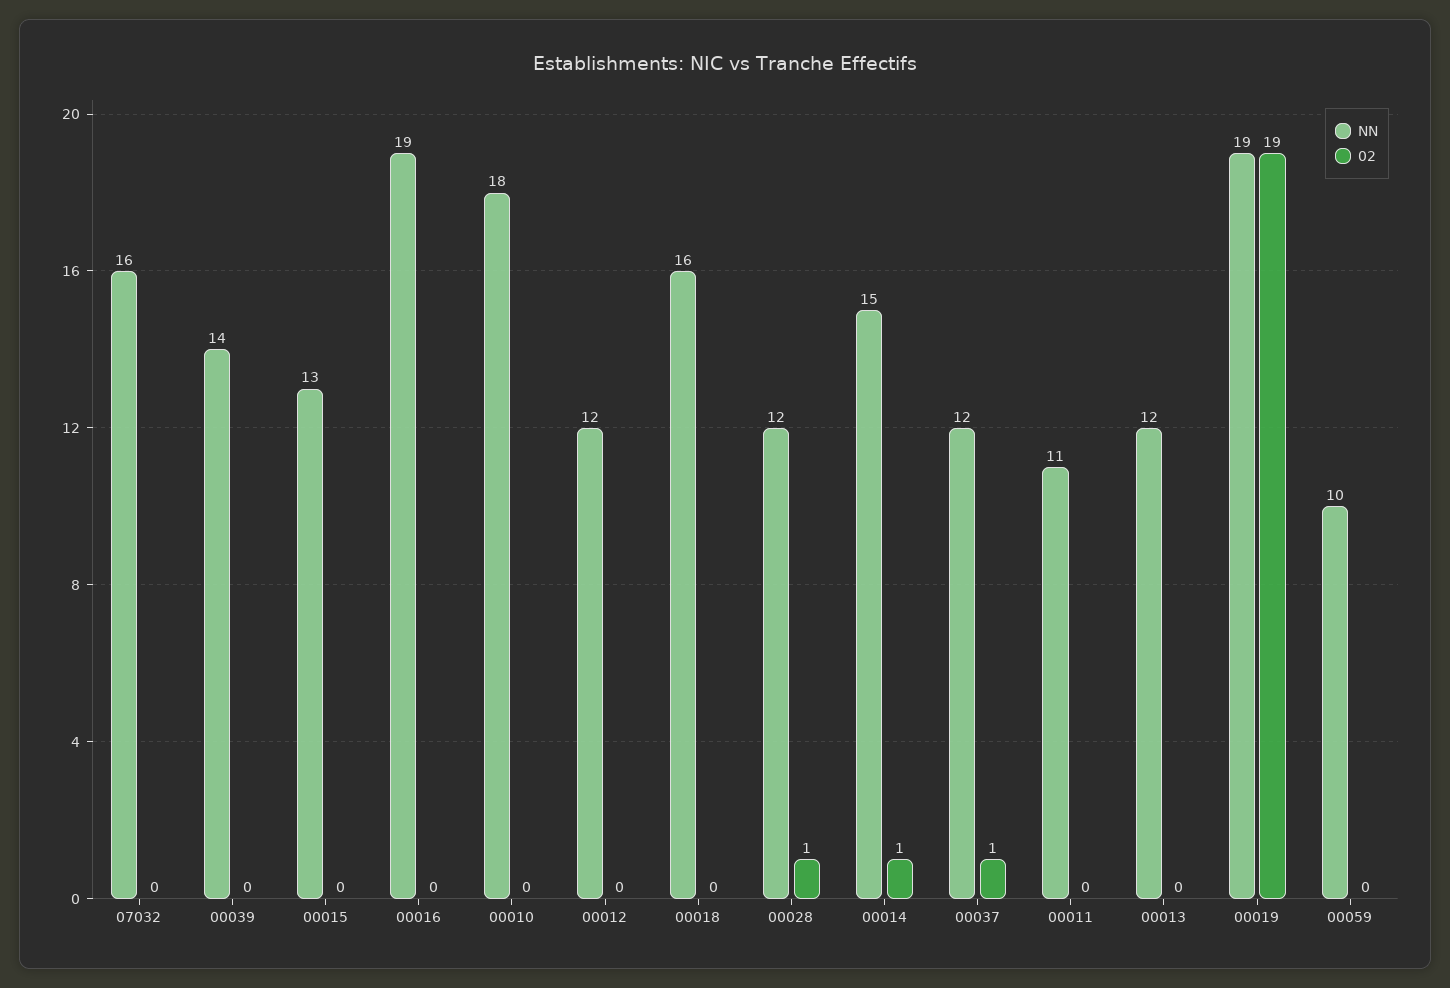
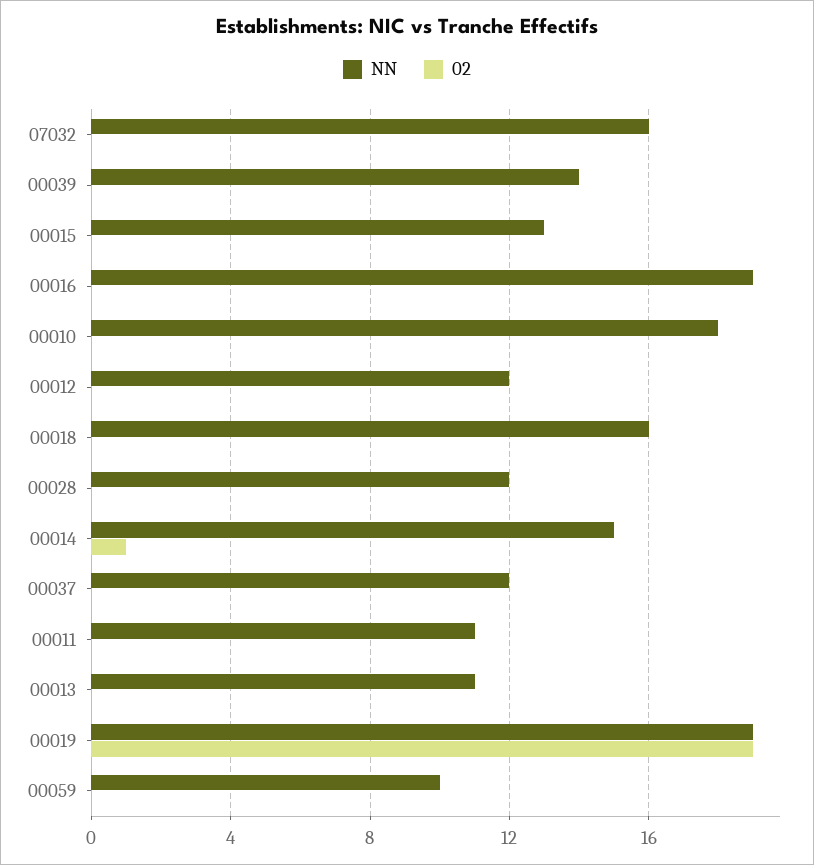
02, 00028: 1 -> 0
02, 00037: 1 -> 0
NN, 00013: 12 -> 11

